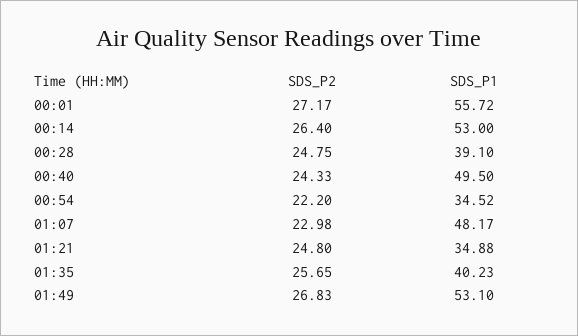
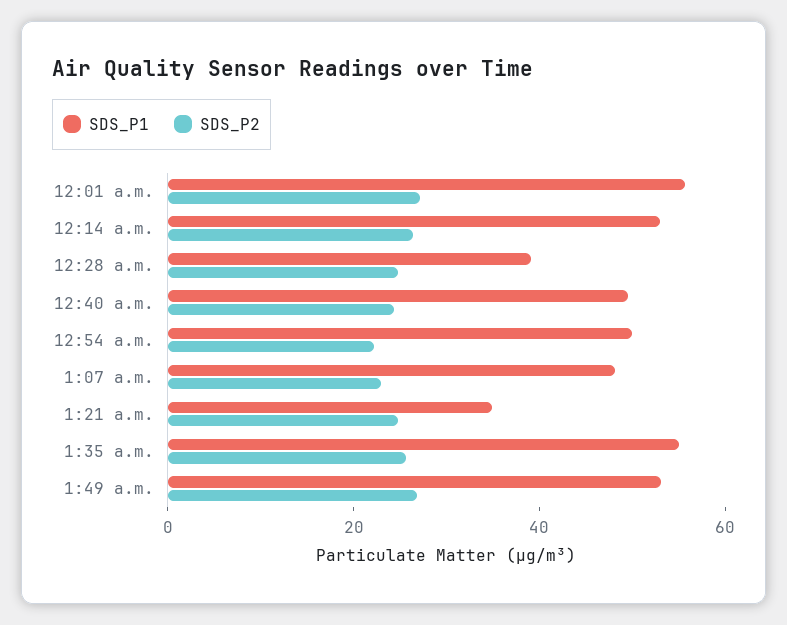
SDS_P1, 00:54: 34.52 -> 50
SDS_P1, 01:35: 40.23 -> 55

